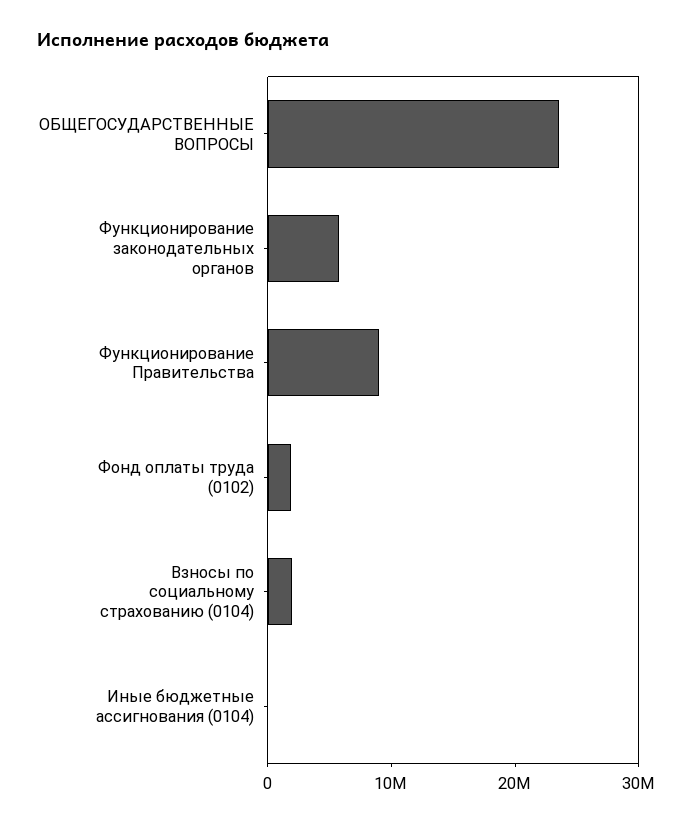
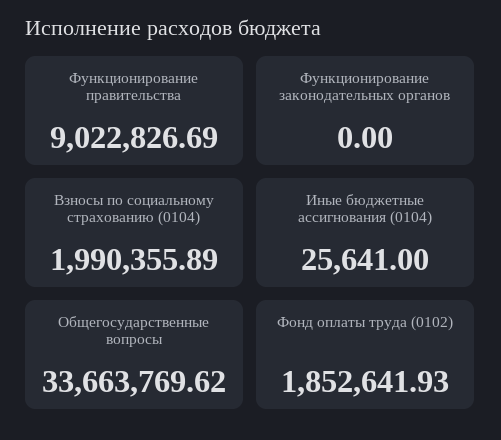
ОБЩЕГОСУДАРСТВЕННЫЕ ВОПРОСЫ: 24000000 -> 33663769.62
Функционирование законодательных органов: 6000000 -> 0

